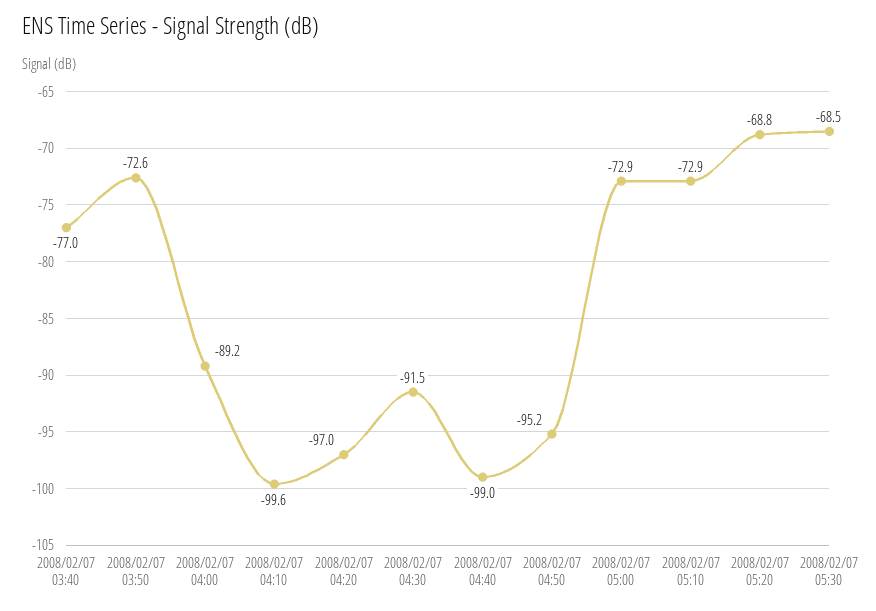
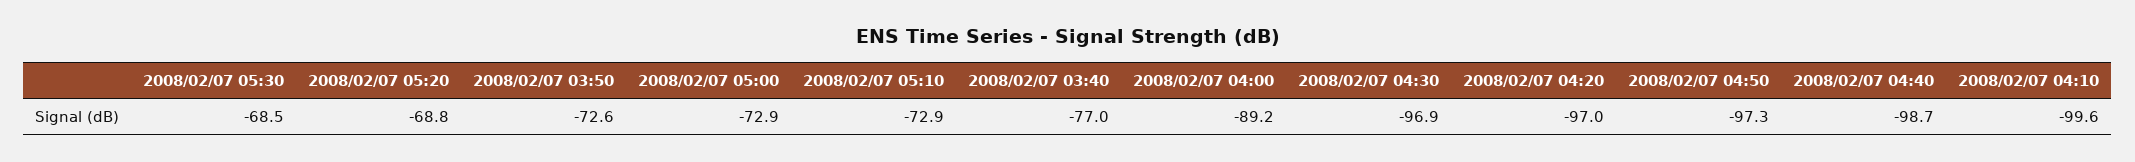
2008/02/07 04:30: -91.5 -> -96.9
2008/02/07 04:40: -99 -> -98.7
2008/02/07 04:50: -95.2 -> -97.3

